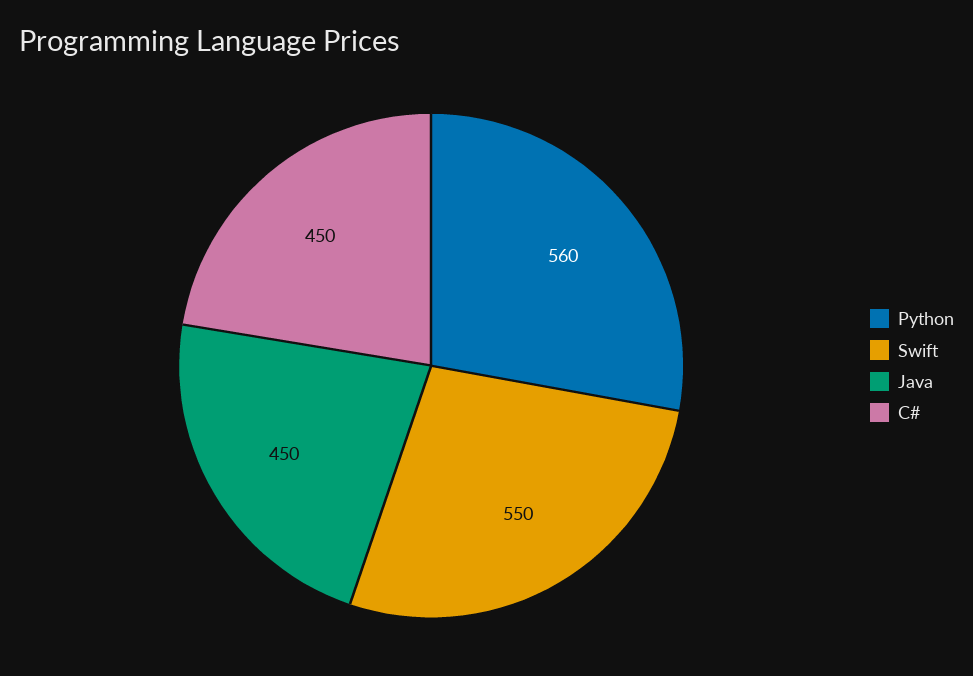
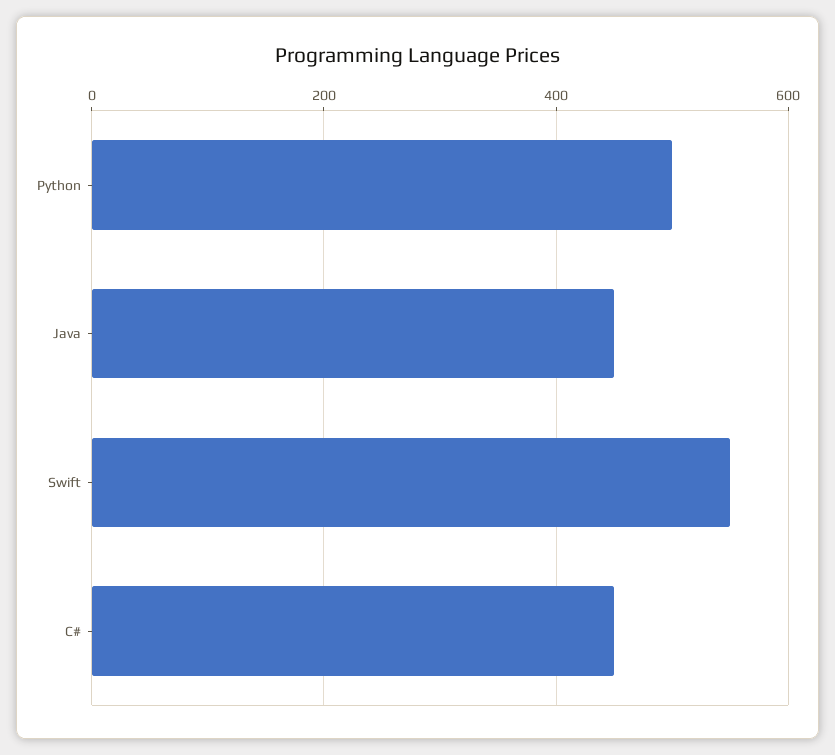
Python: 560 -> 500

